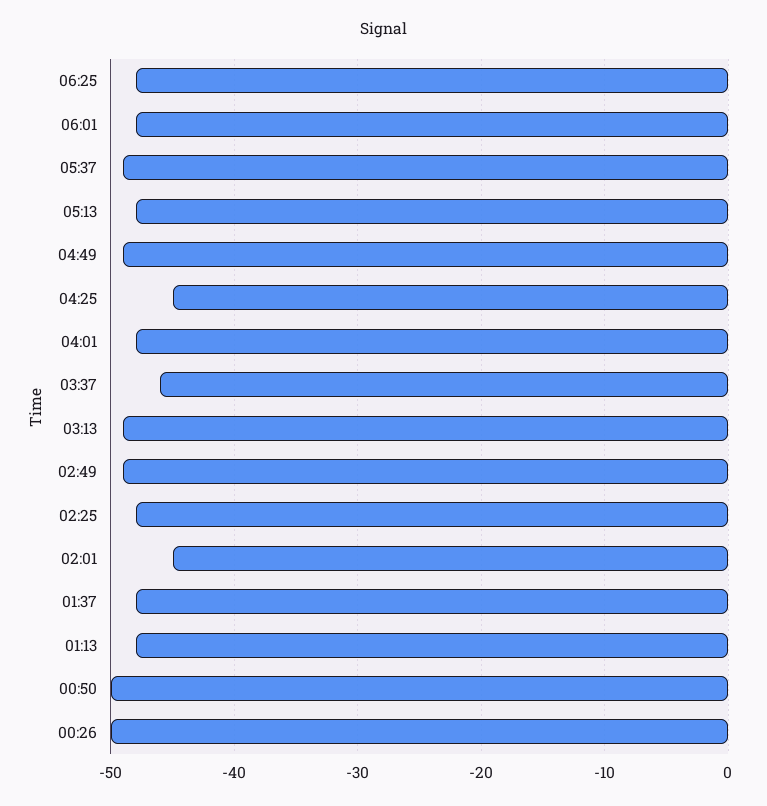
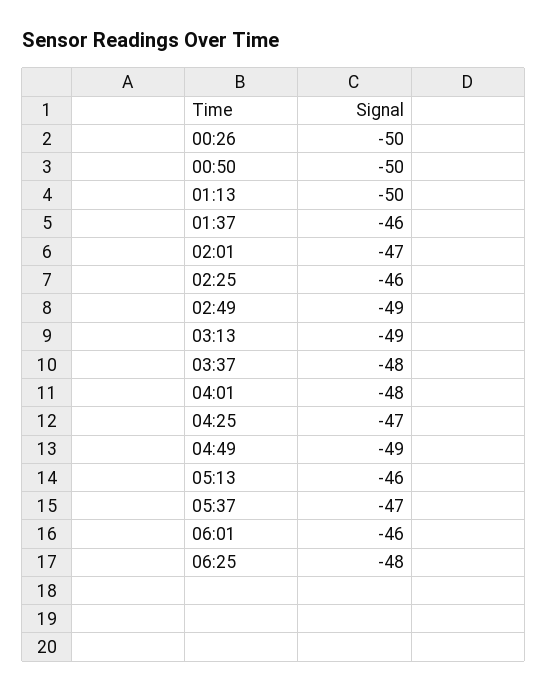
06:01: -48 -> -46
05:37: -49 -> -47
05:13: -48 -> -46
04:25: -45 -> -47
03:37: -46 -> -48
02:25: -48 -> -46
02:01: -45 -> -47
01:37: -48 -> -46
01:13: -48 -> -50

